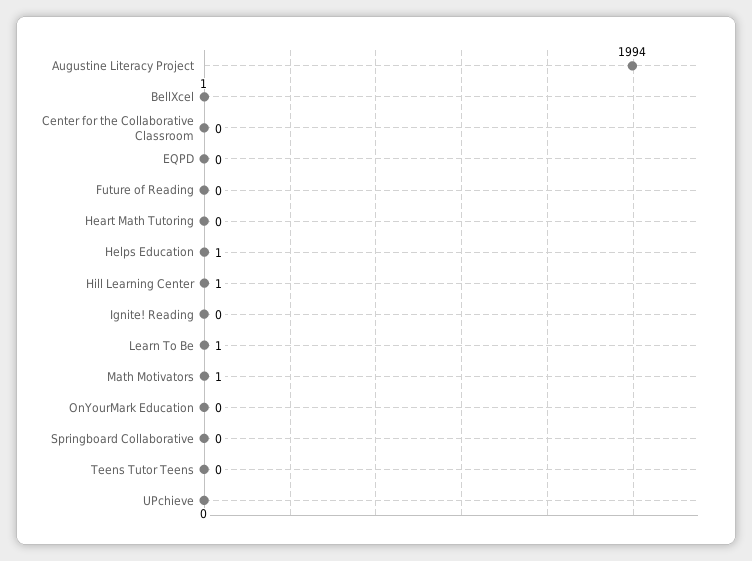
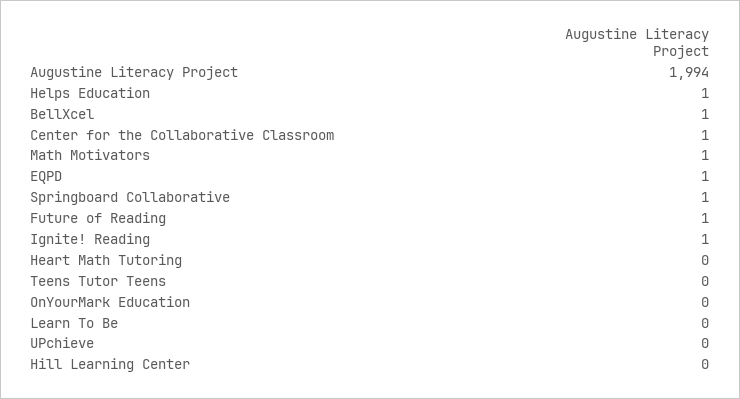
Center for the Collaborative Classroom: 0 -> 1
EQPD: 0 -> 1
Future of Reading: 0 -> 1
Hill Learning Center: 1 -> 0
Ignite! Reading: 0 -> 1
Learn To Be: 1 -> 0
Springboard Collaborative: 0 -> 1

